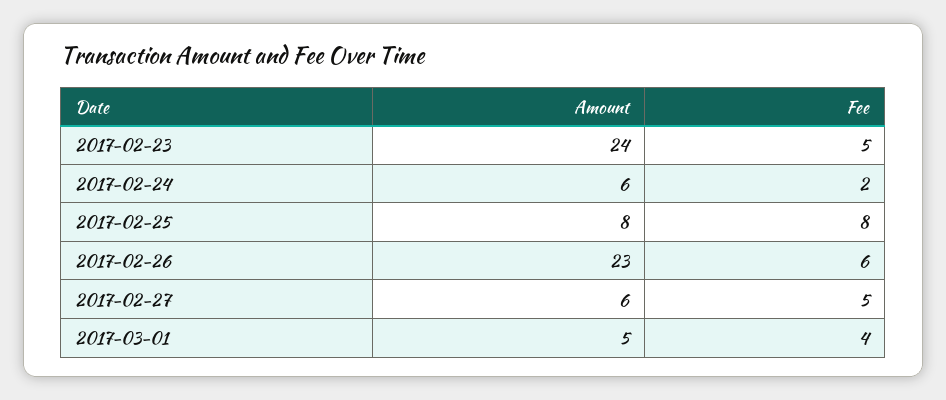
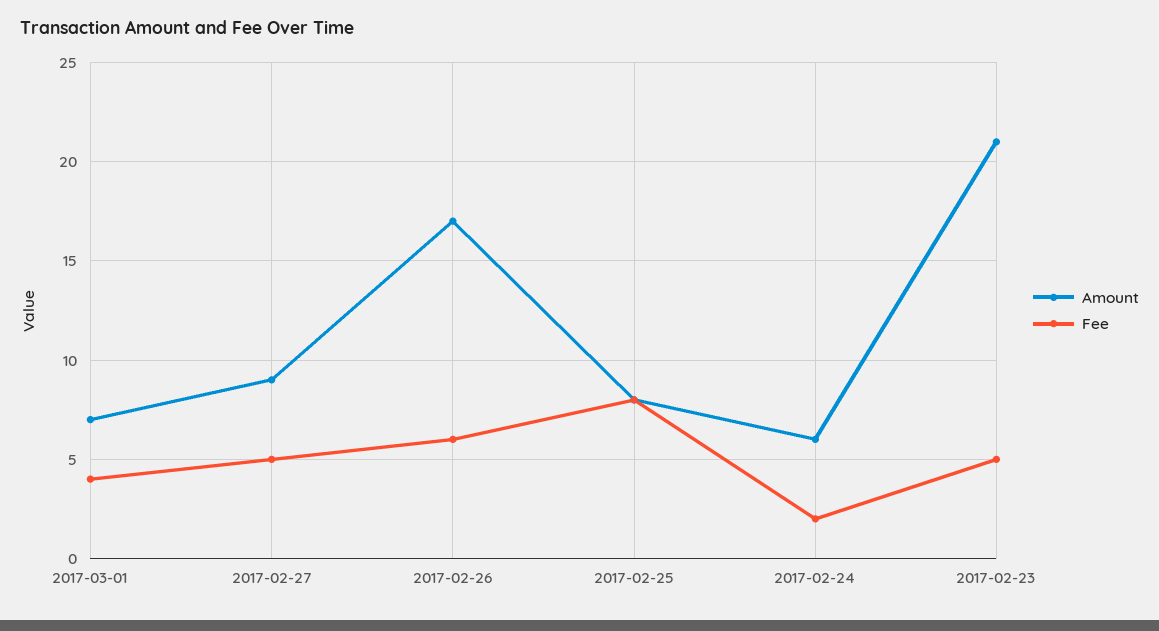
Amount, 2017-02-23: 24 -> 21
Amount, 2017-02-26: 23 -> 17
Amount, 2017-02-27: 6 -> 9
Amount, 2017-03-01: 5 -> 7

